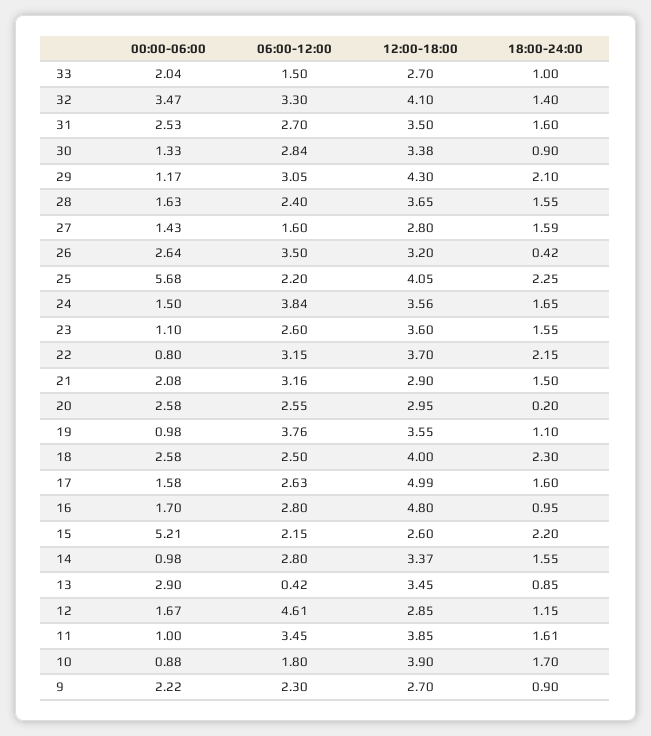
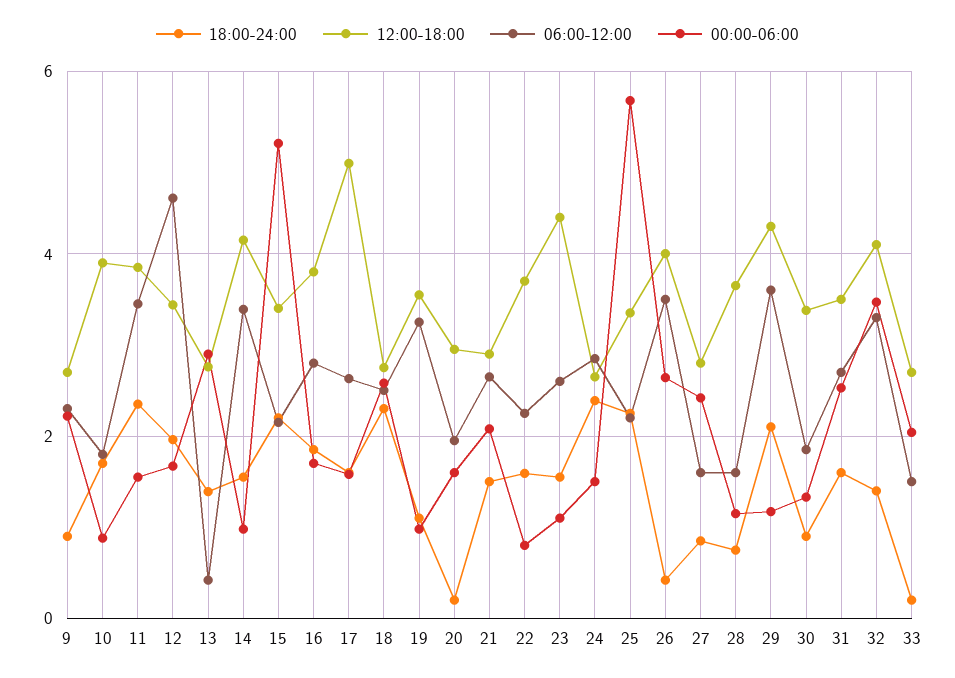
18:00-24:00, 33: 1 -> 0.2
06:00-12:00, 30: 2.84 -> 1.8
06:00-12:00, 29: 3.05 -> 3.6
00:00-06:00, 28: 1.63 -> 1.2
06:00-12:00, 28: 2.4 -> 1.6
18:00-24:00, 28: 1.55 -> 0.8
00:00-06:00, 27: 1.43 -> 2.4
18:00-24:00, 27: 1.59 -> 0.8
12:00-18:00, 26: 3.2 -> 4
12:00-18:00, 25: 4.05 -> 3.4
06:00-12:00, 24: 3.84 -> 2.8
12:00-18:00, 24: 3.56 -> 2.6
18:00-24:00, 24: 1.65 -> 2.4
12:00-18:00, 23: 3.6 -> 4.4
06:00-12:00, 22: 3.15 -> 2.2
18:00-24:00, 22: 2.15 -> 1.6
06:00-12:00, 21: 3.16 -> 2.6
00:00-06:00, 20: 2.58 -> 1.6
06:00-12:00, 20: 2.55 -> 2
06:00-12:00, 19: 3.76 -> 3.2
12:00-18:00, 18: 4 -> 2.8
12:00-18:00, 16: 4.8 -> 3.8
18:00-24:00, 16: 0.95 -> 1.8
12:00-18:00, 15: 2.6 -> 3.4
06:00-12:00, 14: 2.8 -> 3.4
12:00-18:00, 14: 3.37 -> 4.2
12:00-18:00, 13: 3.45 -> 2.8
18:00-24:00, 13: 0.85 -> 1.4
12:00-18:00, 12: 2.85 -> 3.4
18:00-24:00, 12: 1.15 -> 2
00:00-06:00, 11: 1 -> 1.6
18:00-24:00, 11: 1.61 -> 2.4

